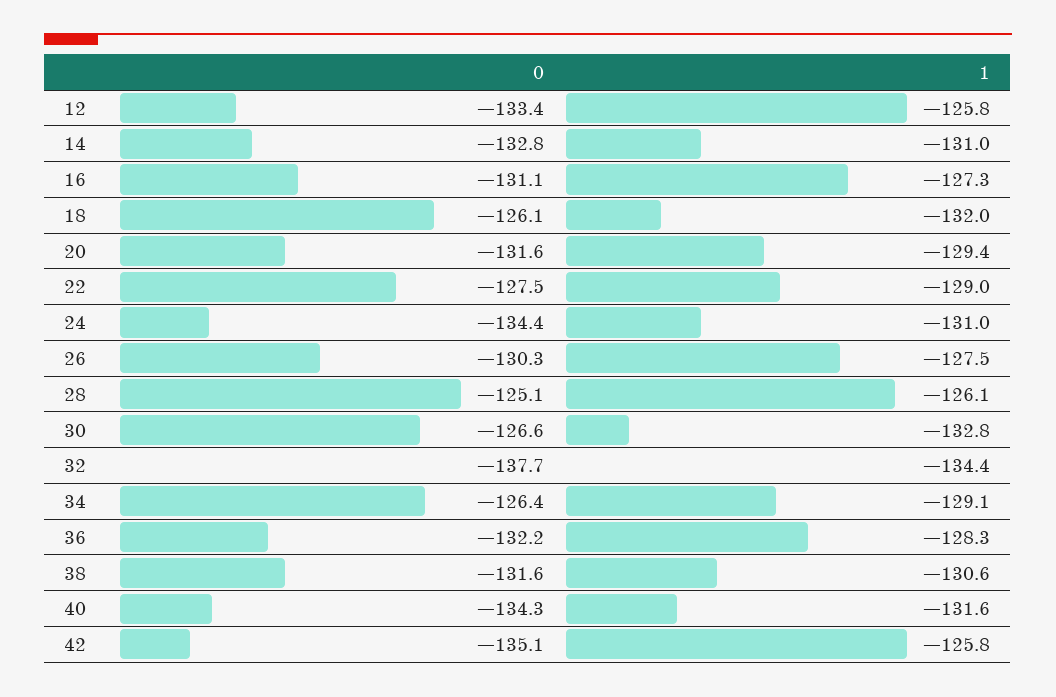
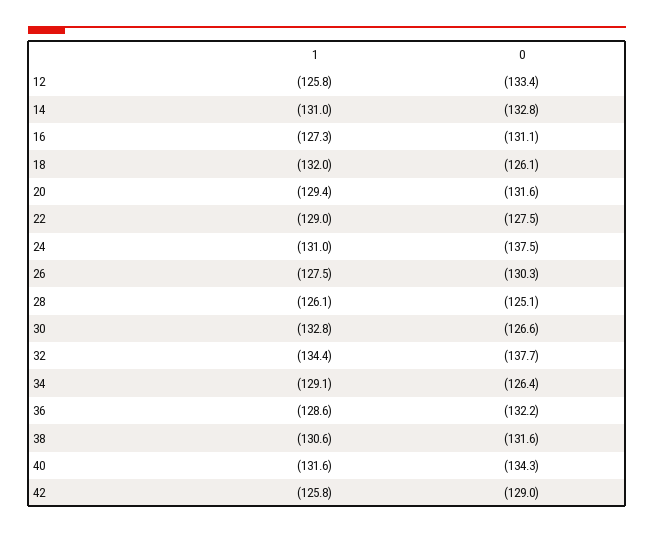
0, 24: -134.4 -> -137.5
1, 36: -128.3 -> -128.6
0, 42: -135.1 -> -129

